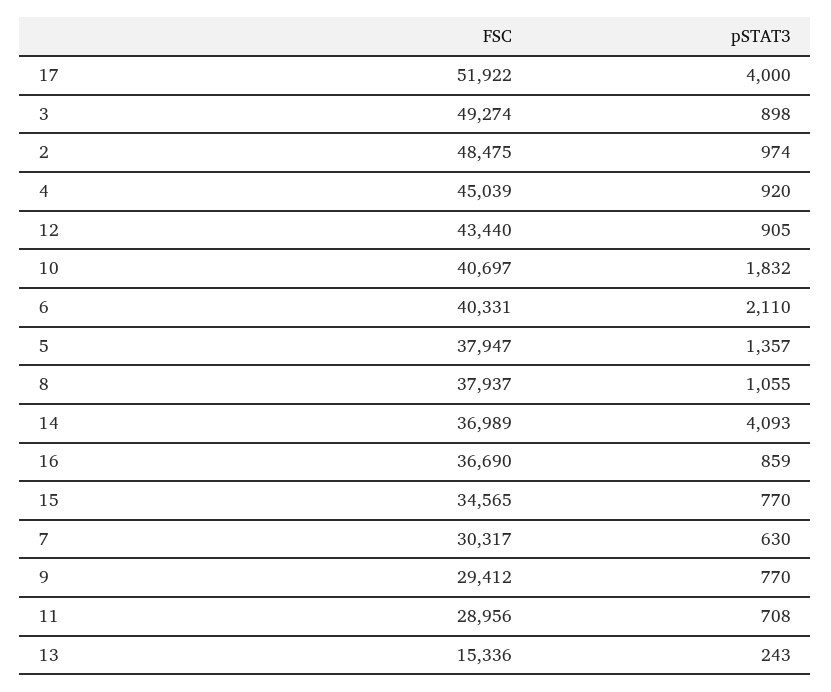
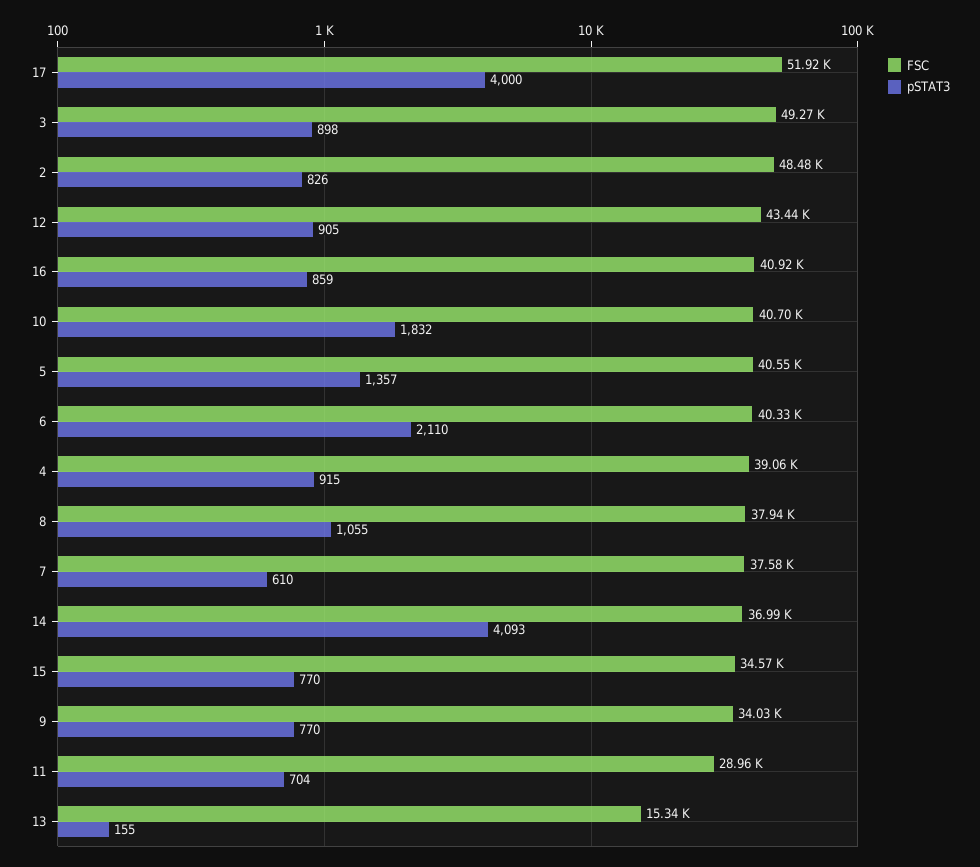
pSTAT3, 2: 974 -> 826
FSC, 4: 45039 -> 39060
pSTAT3, 4: 920 -> 915
FSC, 5: 37947 -> 40550
FSC, 16: 36690 -> 40920
FSC, 7: 30317 -> 37580
pSTAT3, 7: 630 -> 610
FSC, 9: 29412 -> 34030
pSTAT3, 11: 708 -> 704
pSTAT3, 13: 243 -> 155

